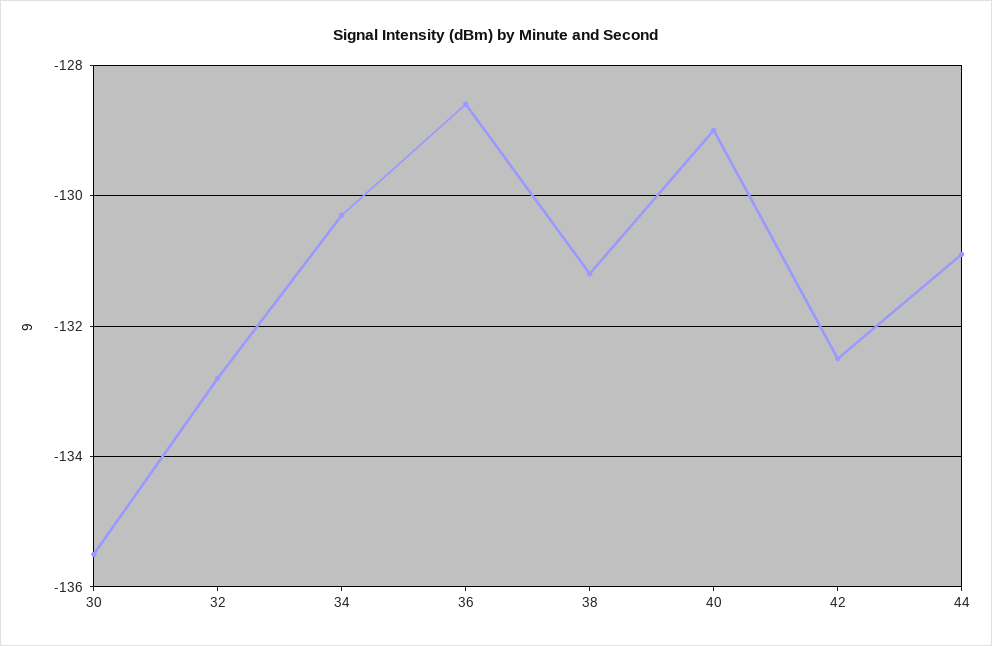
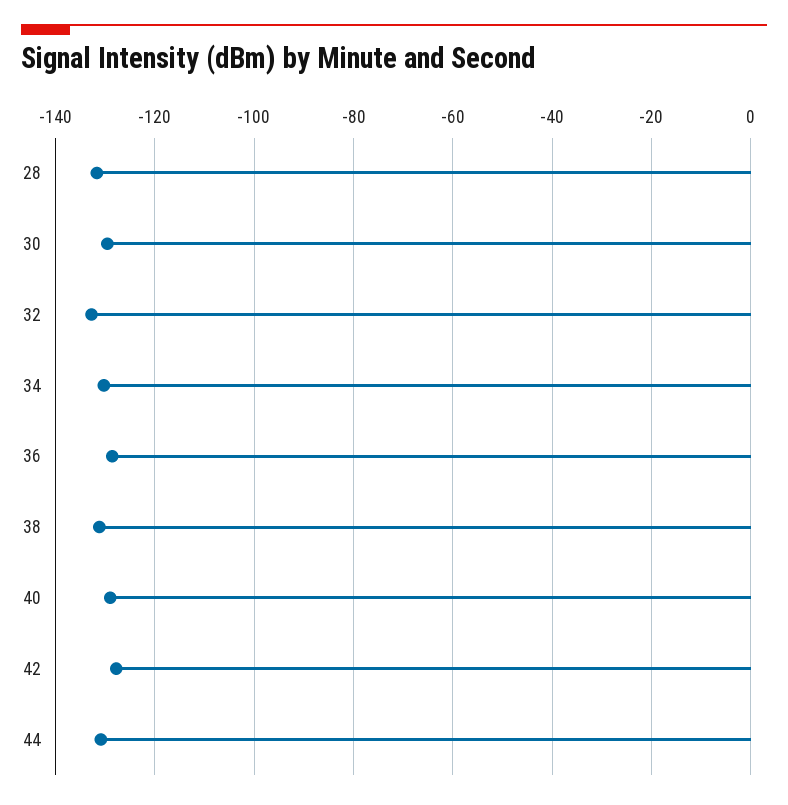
30: -135.5 -> -130
42: -132.5 -> -128
28: none -> -132

